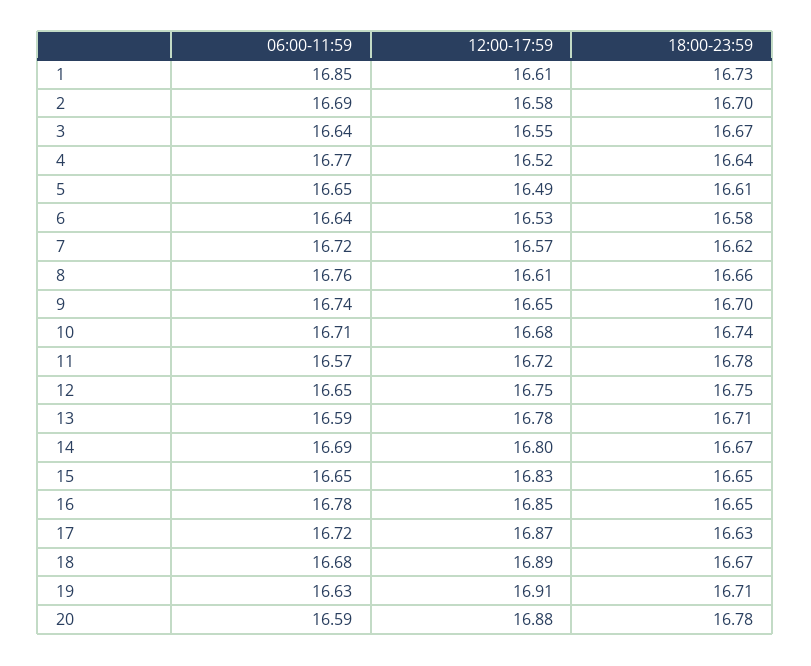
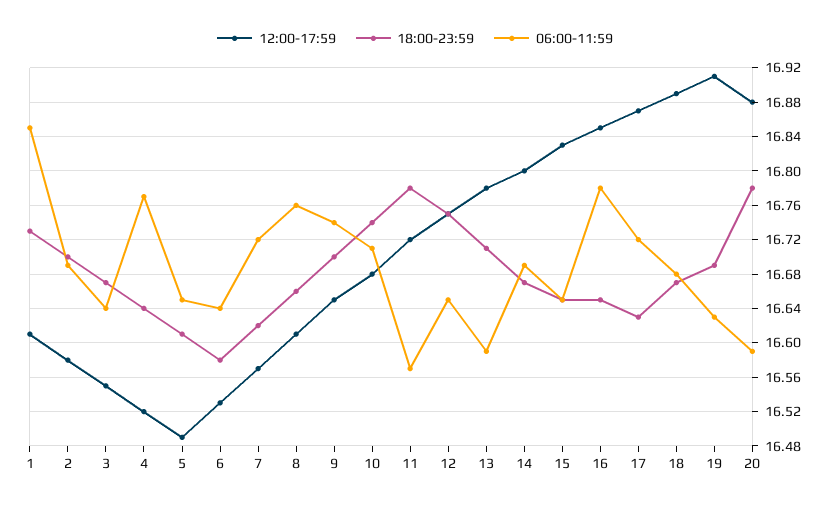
18:00-23:59, 19: 16.71 -> 16.69

